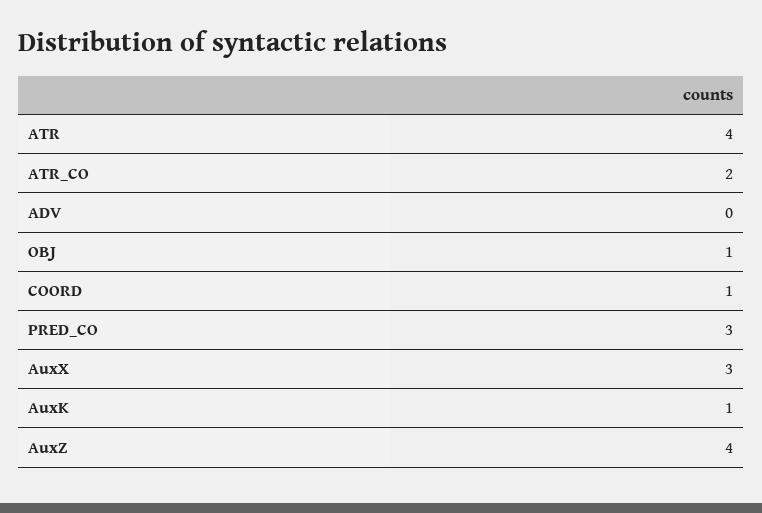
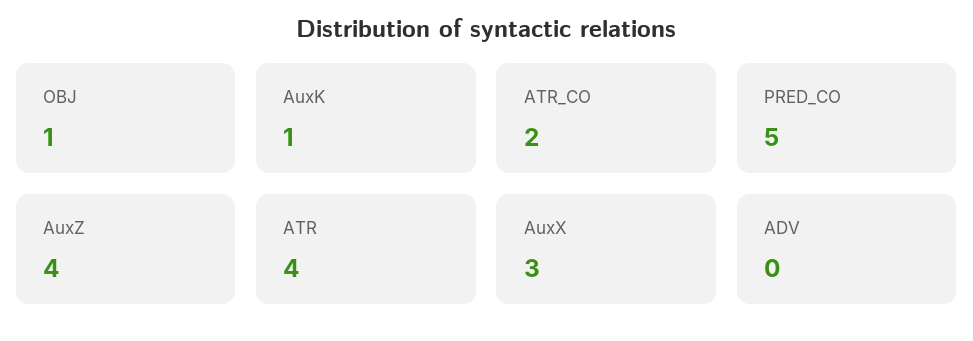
COORD: 1 -> none
PRED_CO: 3 -> 5

